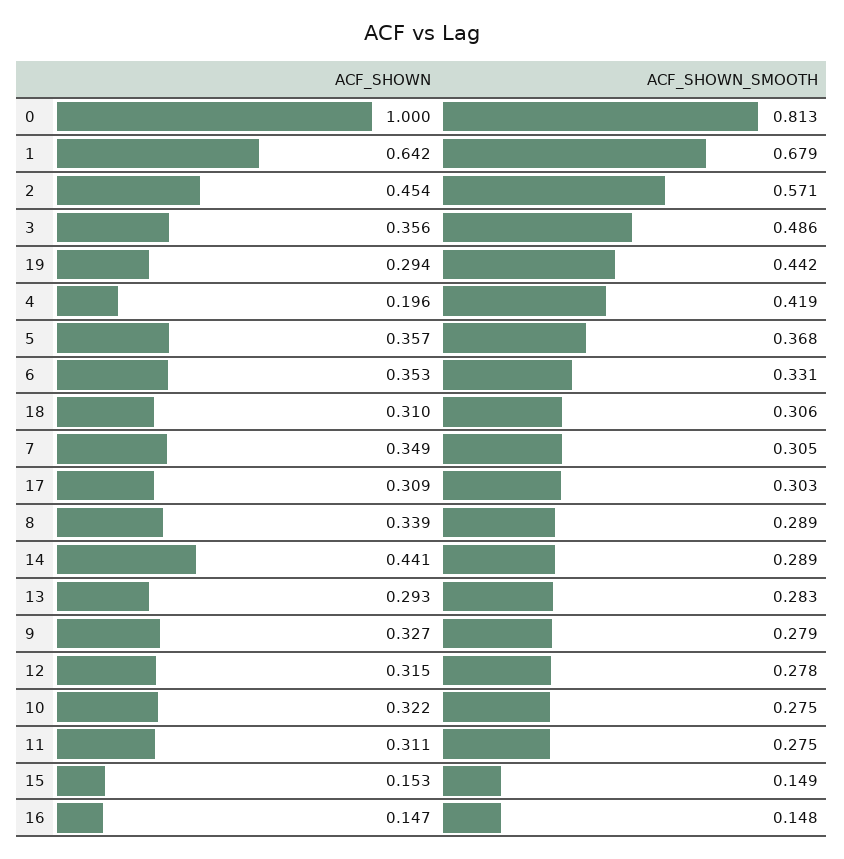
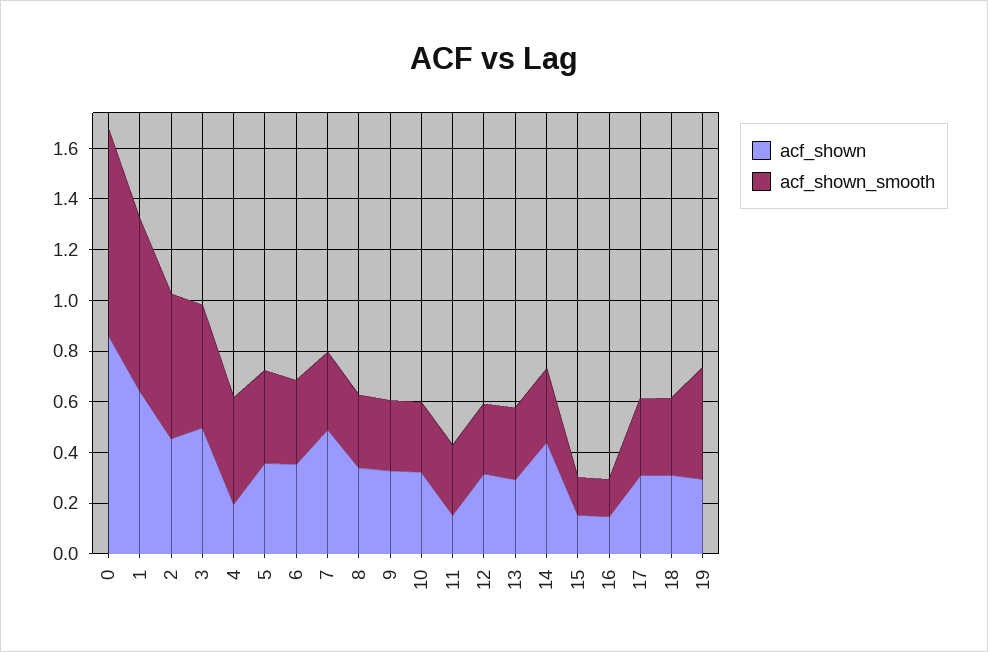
ACF_SHOWN, 0: 1 -> 0.85
ACF_SHOWN, 3: 0.356 -> 0.5
ACF_SHOWN, 7: 0.349 -> 0.5
ACF_SHOWN, 11: 0.311 -> 0.15

